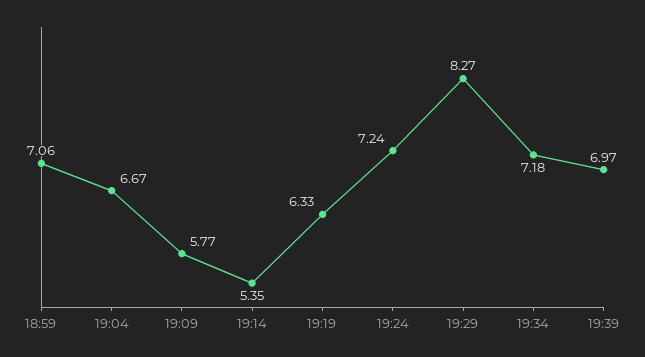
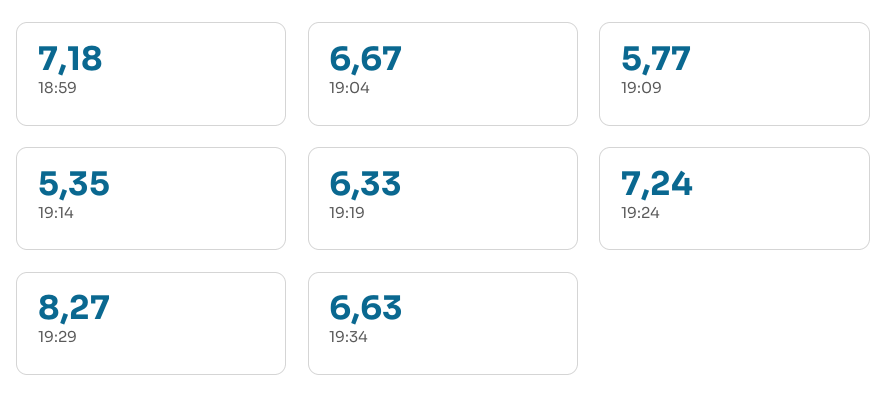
18:59: 7.06 -> 7.18
19:34: 7.18 -> 6.63
19:39: 6.97 -> none

